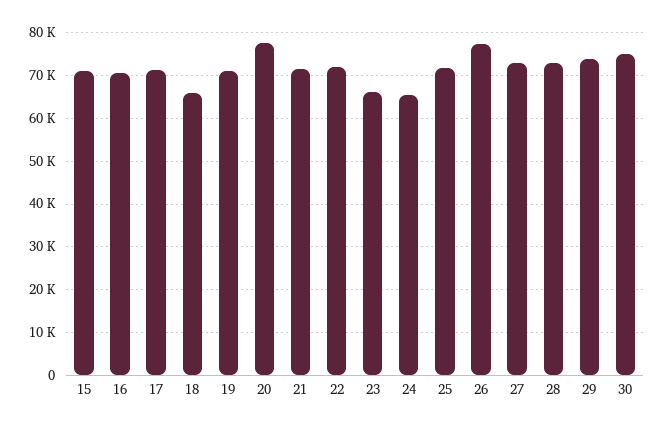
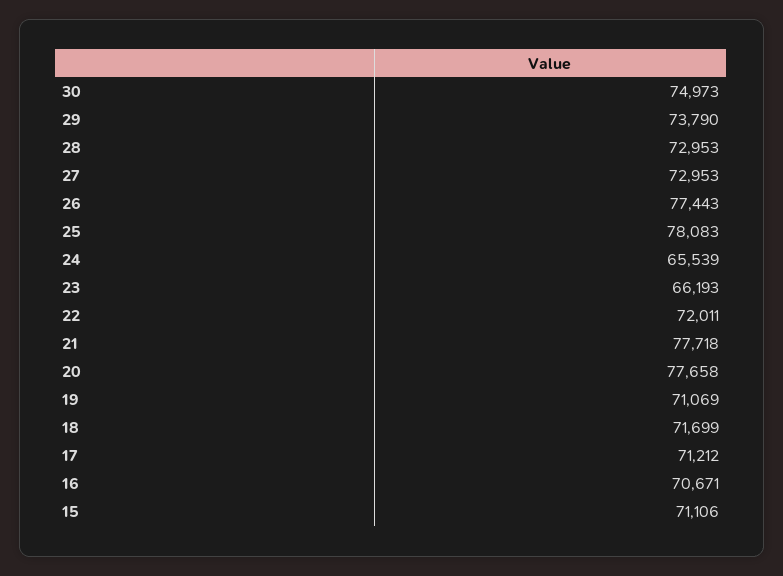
18: 66000 -> 71699
21: 72000 -> 77718
25: 72000 -> 78083

